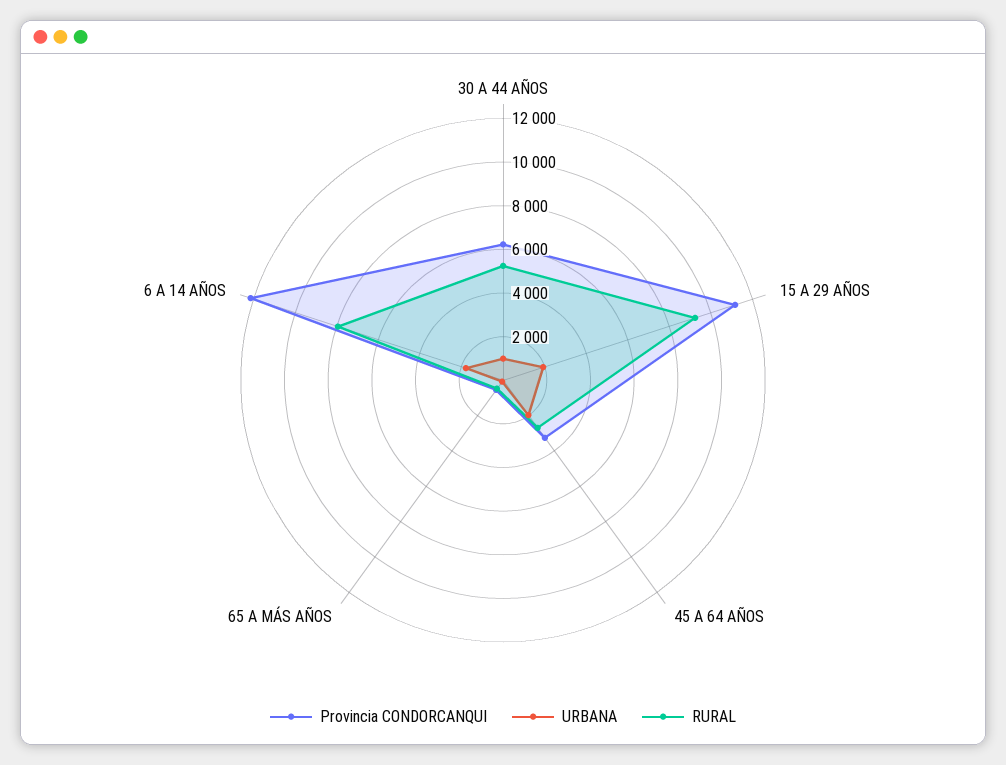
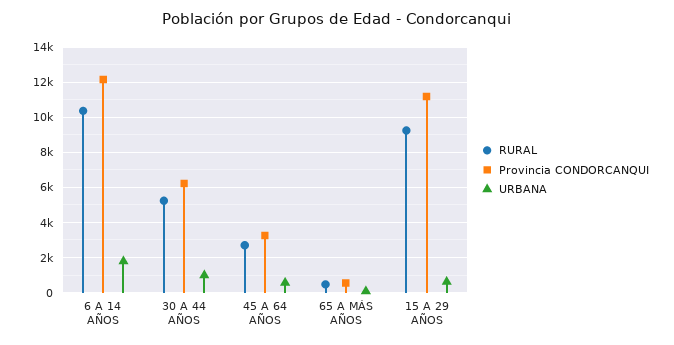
URBANA, 15 A 29 AÑOS: 2000 -> 500
URBANA, 45 A 64 AÑOS: 2000 -> 500
RURAL, 6 A 14 AÑOS: 8000 -> 10500

